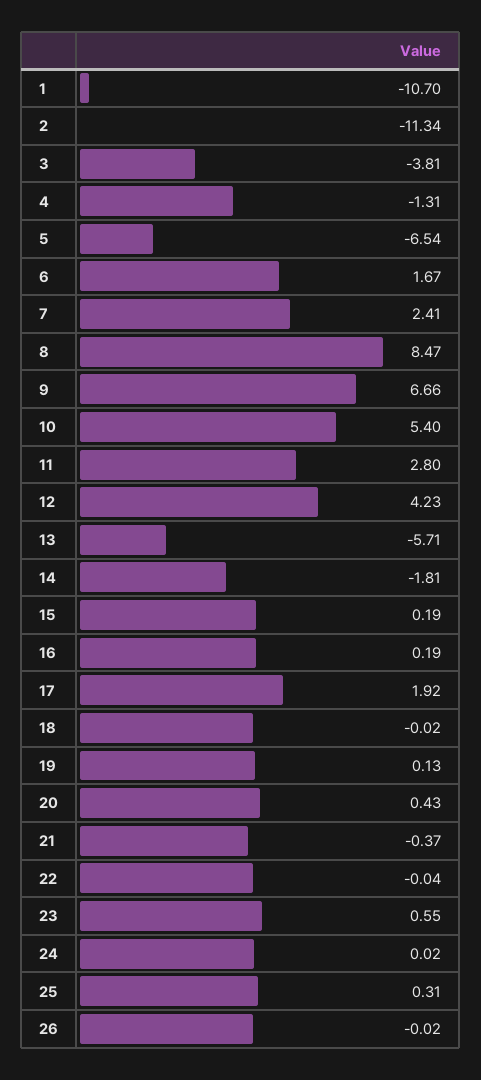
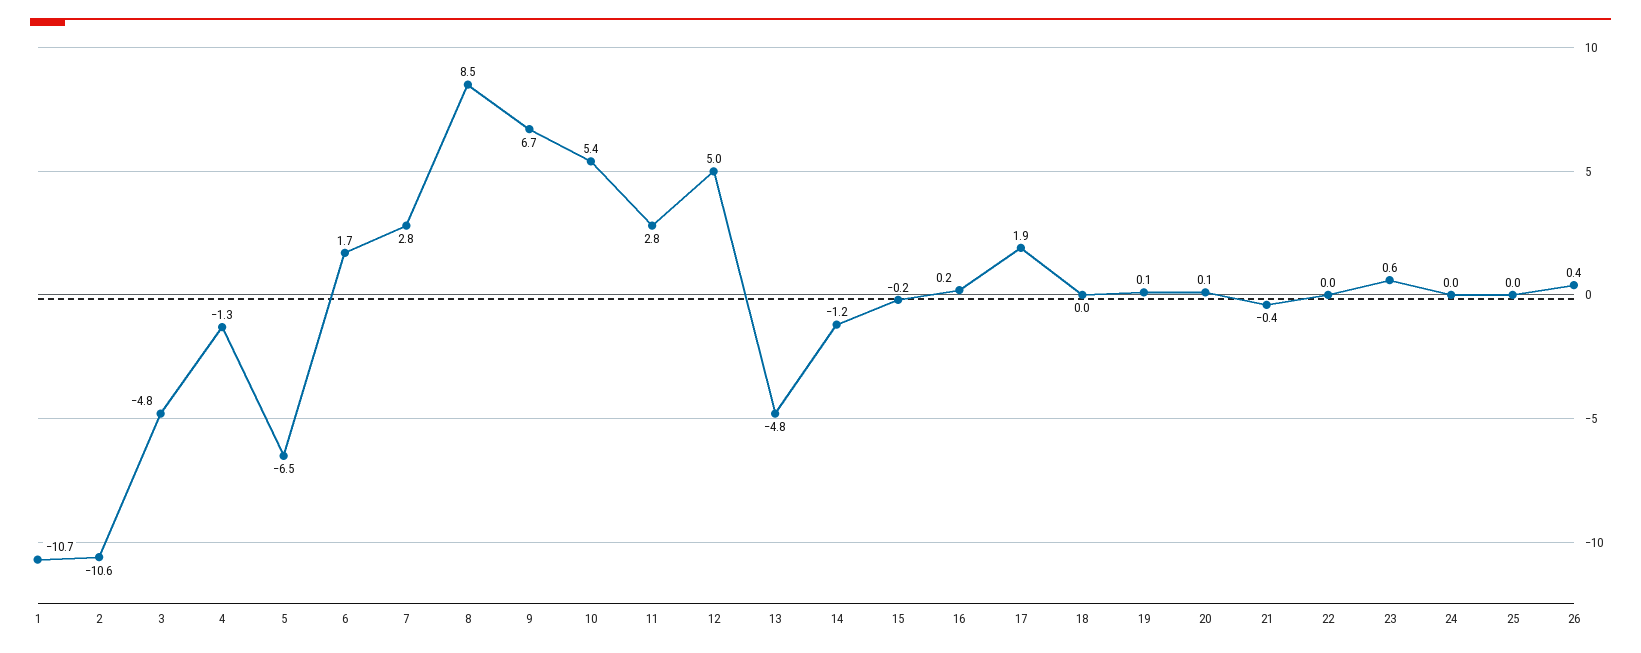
2: -11.34 -> -10.6
3: -3.81 -> -4.8
7: 2.41 -> 2.8
12: 4.23 -> 5
13: -5.71 -> -4.8
14: -1.81 -> -1.2
15: 0.19 -> -0.2
20: 0.43 -> 0.1
25: 0.31 -> 0
26: -0.02 -> 0.4

